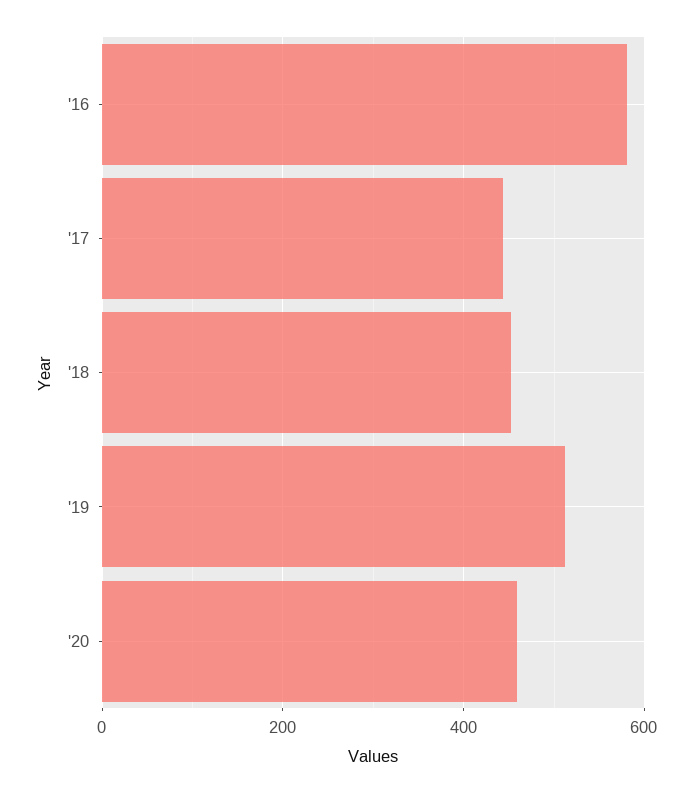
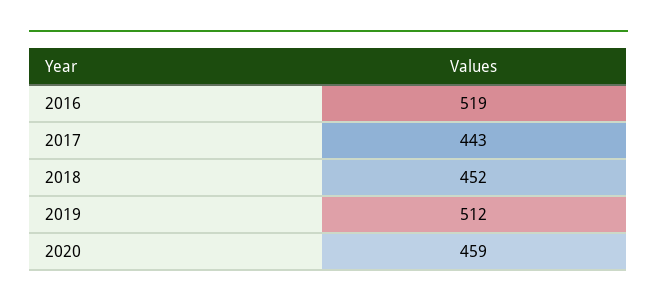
'16: 580 -> 519

